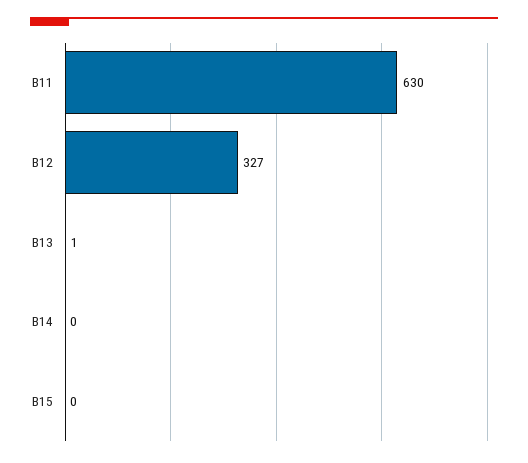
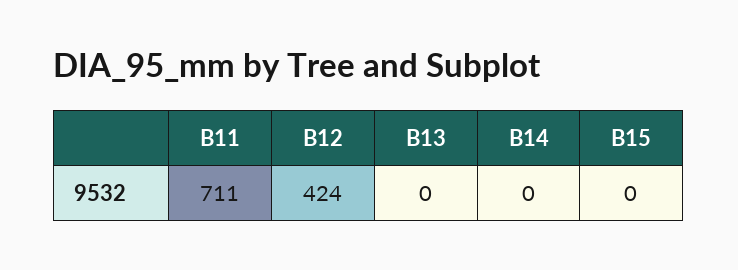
B11: 630 -> 711
B12: 327 -> 424
B13: 1 -> 0

